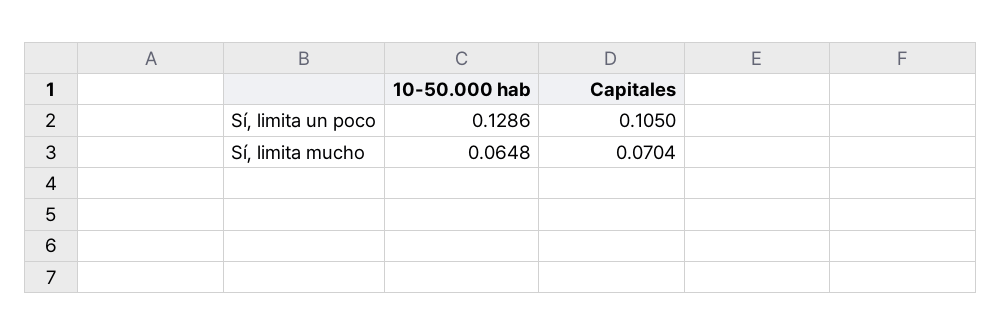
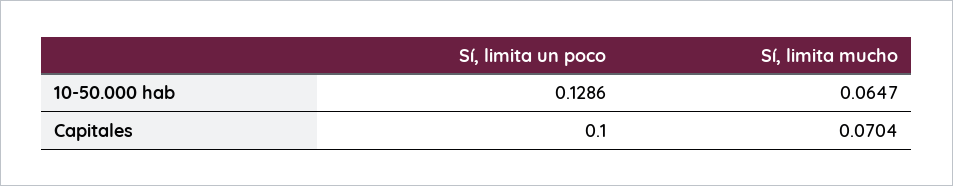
Capitales, Sí, limita un poco: 0.105 -> 0.1
10-50.000 hab, Sí, limita mucho: 0.0648 -> 0.0647

